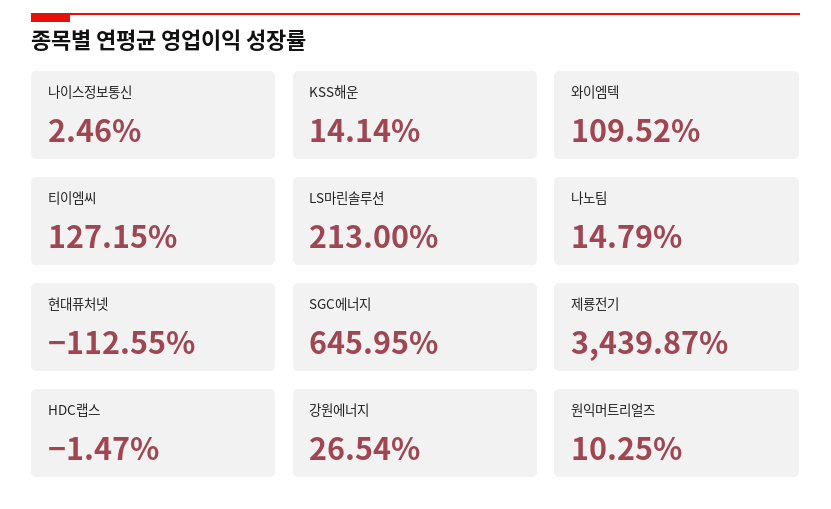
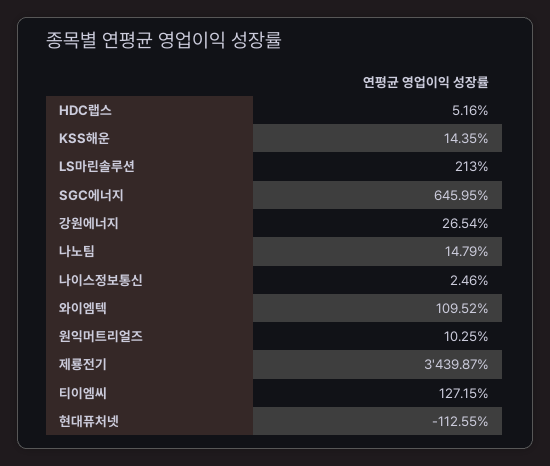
KSS해운: 14.14 -> 14.35
HDC랩스: -1.47 -> 5.16

